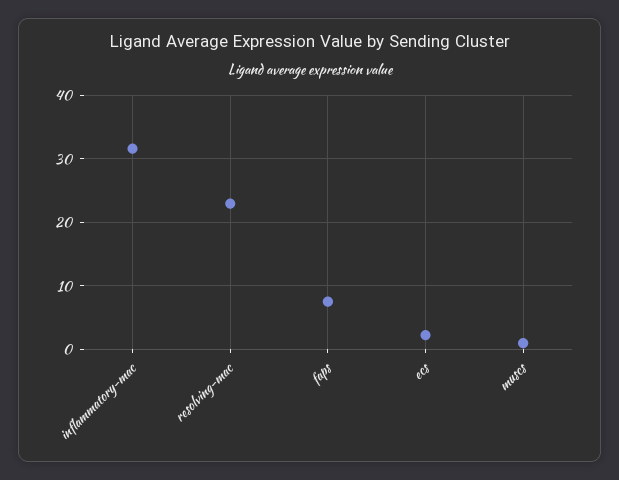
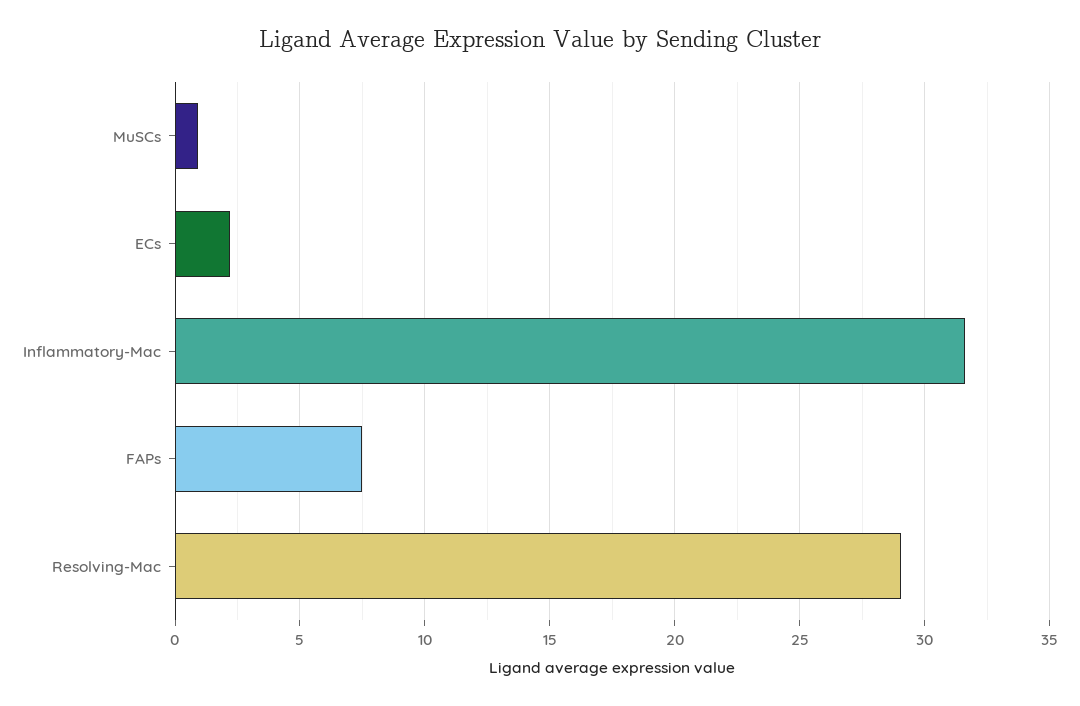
resolving-mac: 23 -> 29

